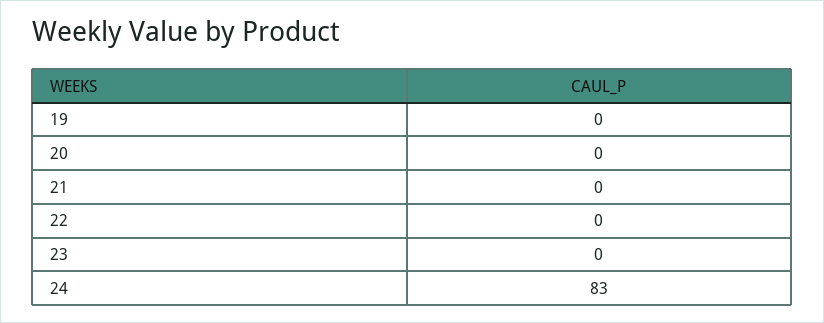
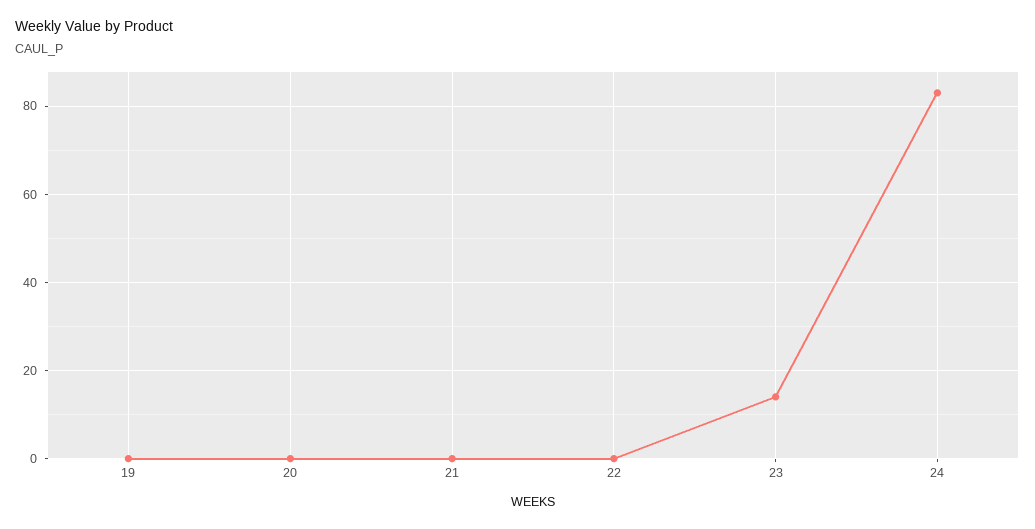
23: 0 -> 15

